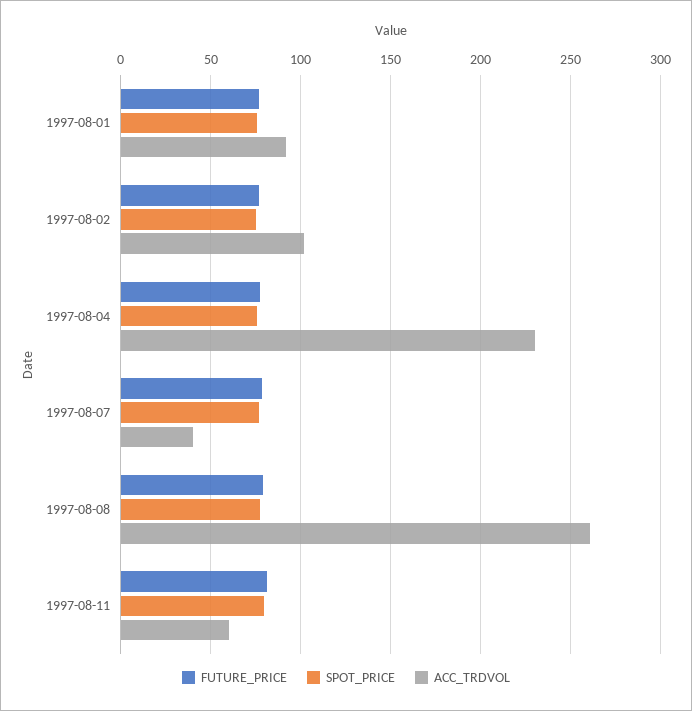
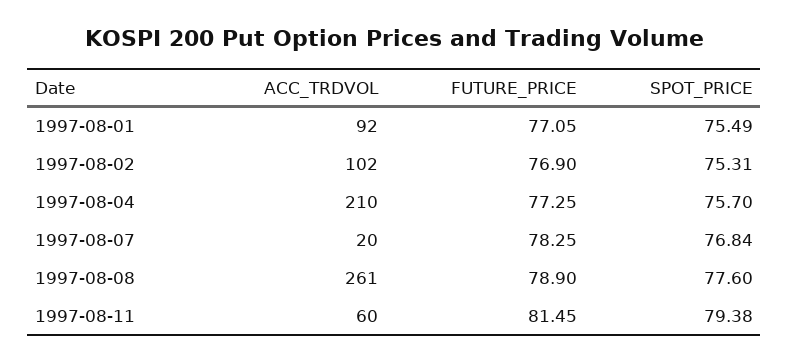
ACC_TRDVOL, 1997-08-04: 230 -> 210
ACC_TRDVOL, 1997-08-07: 40 -> 20

